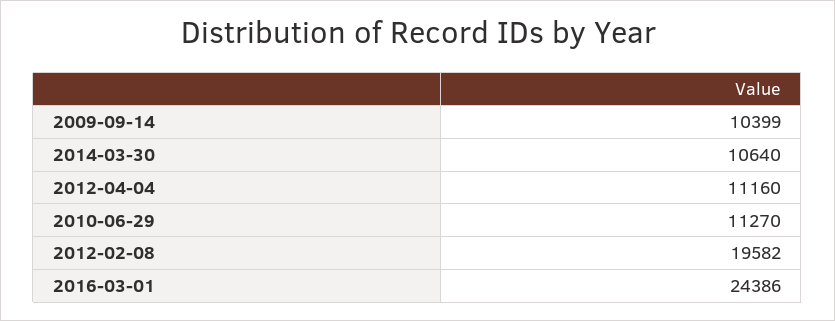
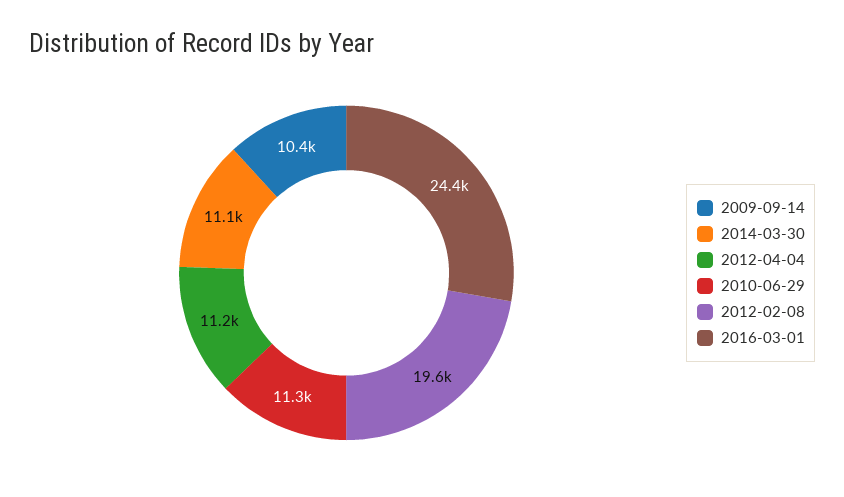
2014-03-30: 10640 -> 11100

